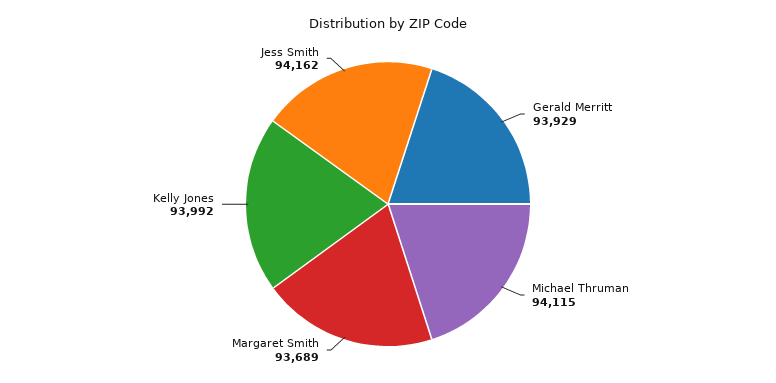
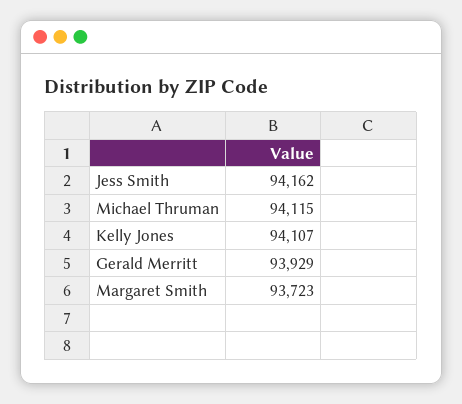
Margaret Smith: 93689 -> 93723
Kelly Jones: 93992 -> 94107

